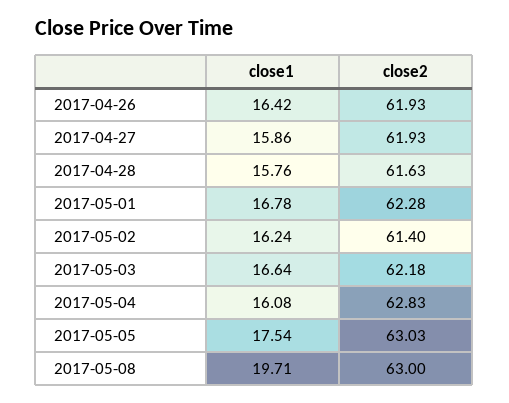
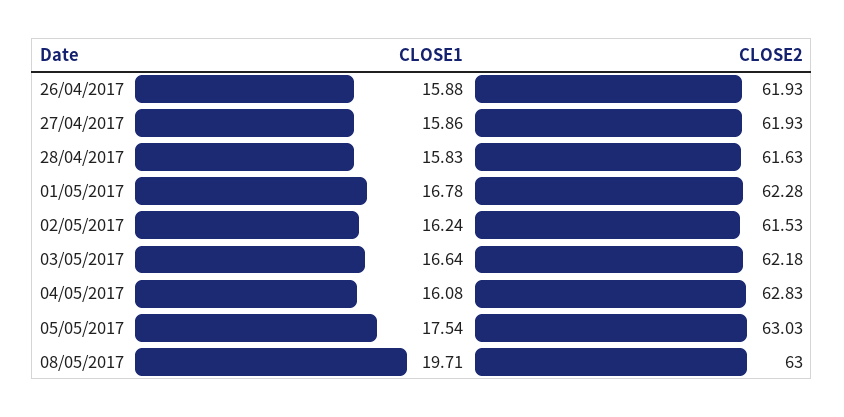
close1, 2017-04-26: 16.42 -> 15.88
close1, 2017-04-28: 15.76 -> 15.83
close2, 2017-05-02: 61.4 -> 61.53

